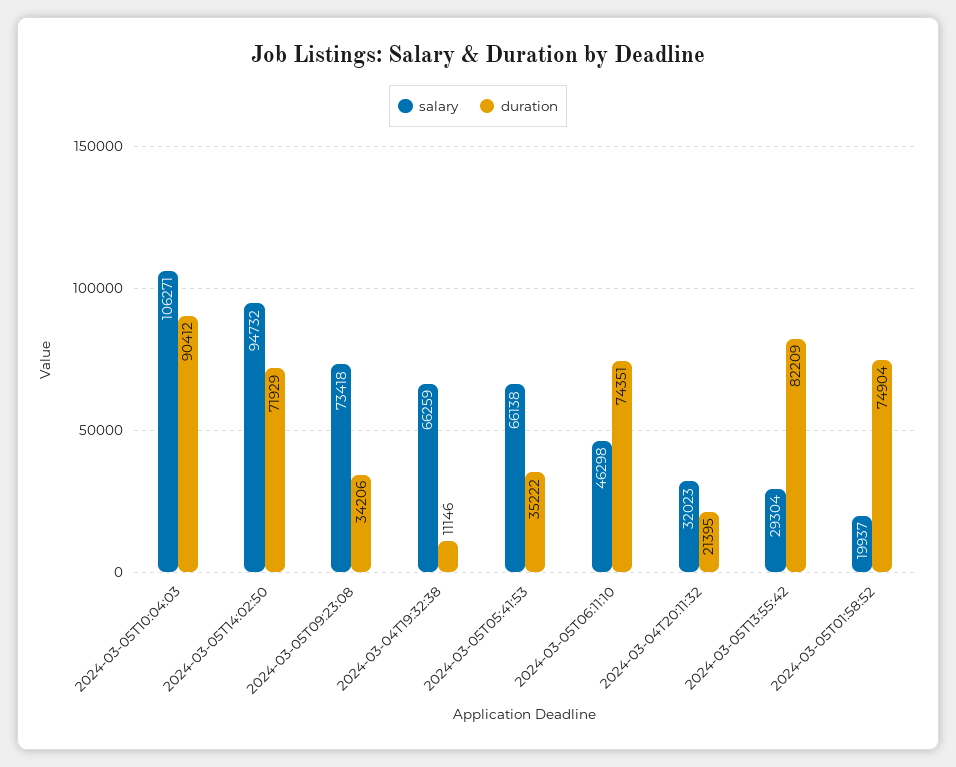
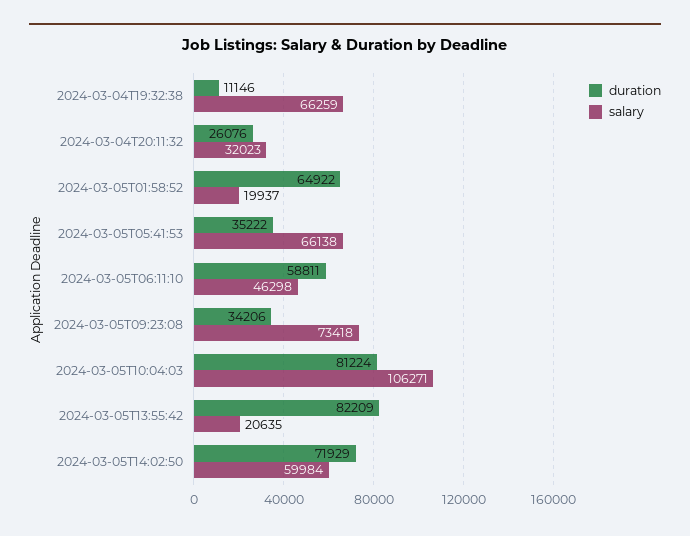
duration, 2024-03-05T10:04:03: 90412 -> 81224
salary, 2024-03-05T14:02:50: 94732 -> 59984
duration, 2024-03-05T06:11:10: 74351 -> 58811
duration, 2024-03-04T20:11:32: 21395 -> 26076
salary, 2024-03-05T13:55:42: 29304 -> 20635
duration, 2024-03-05T01:58:52: 74904 -> 64922

